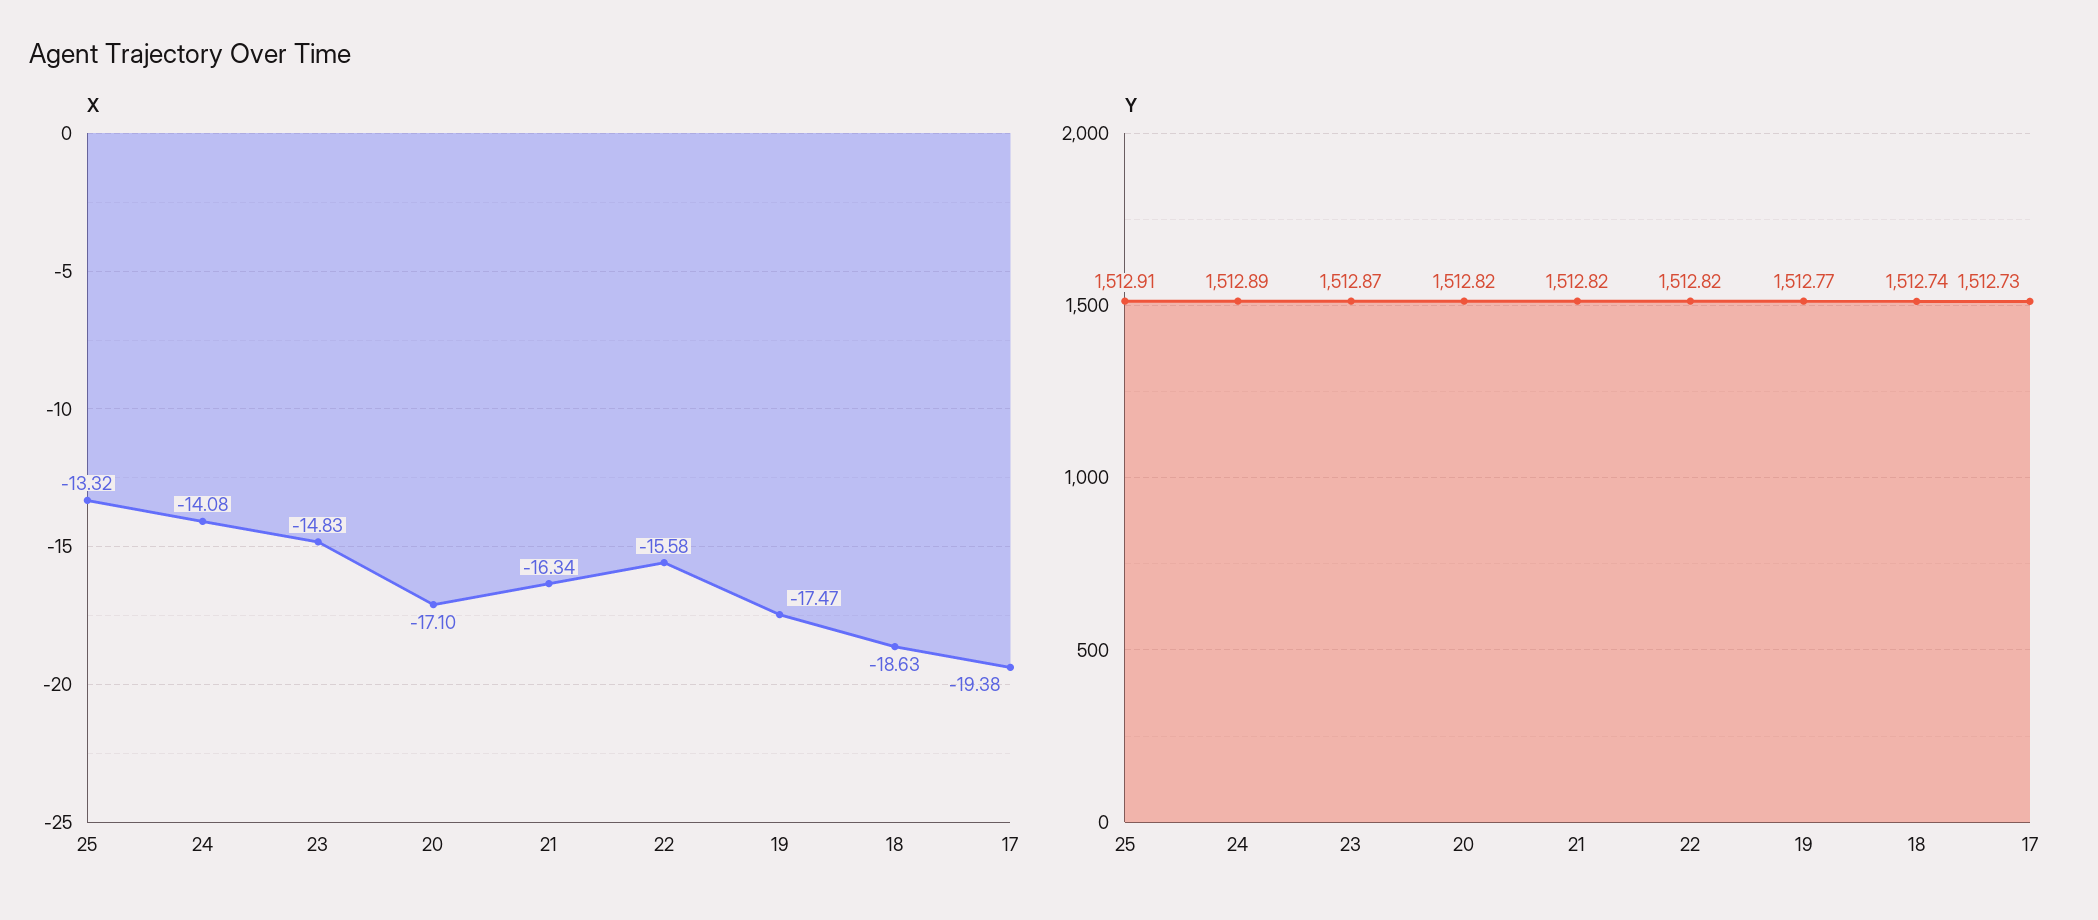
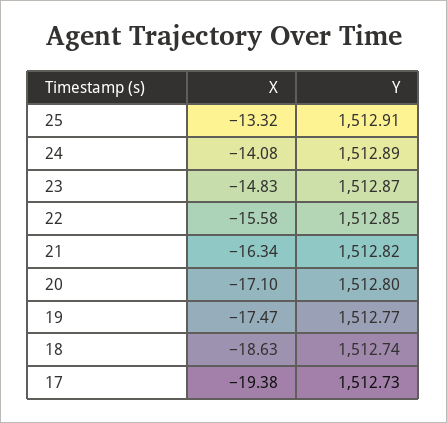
Y, 20: 1512.82 -> 1512.8
Y, 22: 1512.82 -> 1512.85

